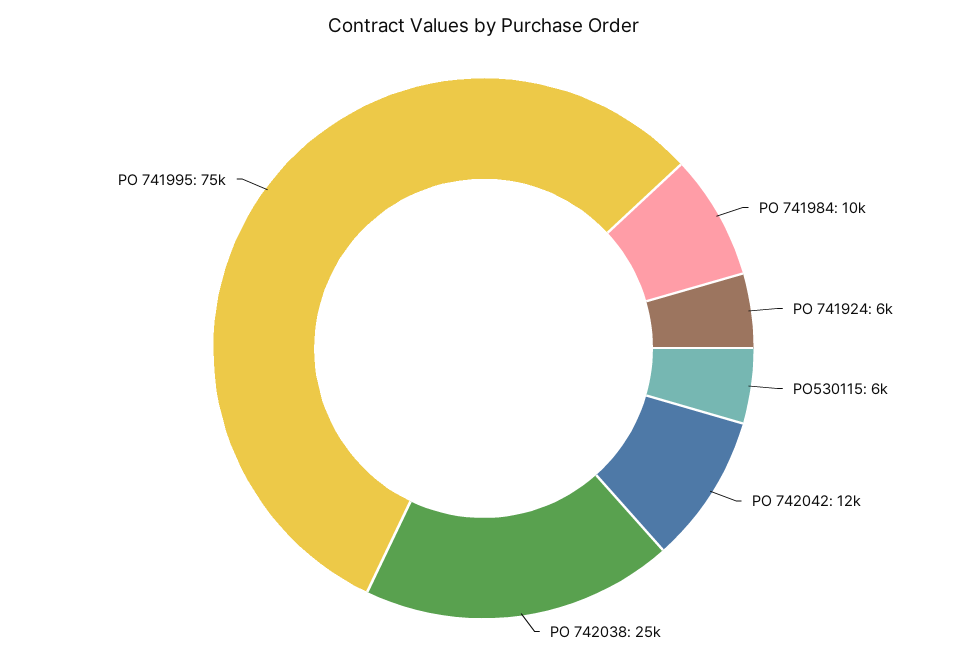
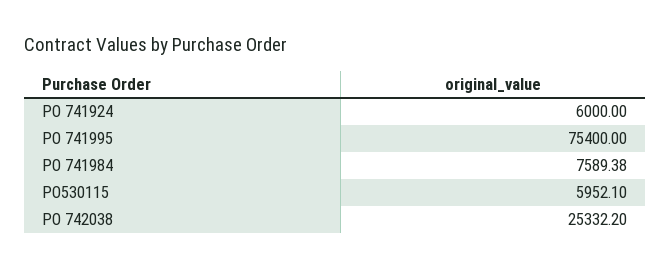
PO 741984: 10000 -> 7589.38
PO 742042: 12000 -> none

